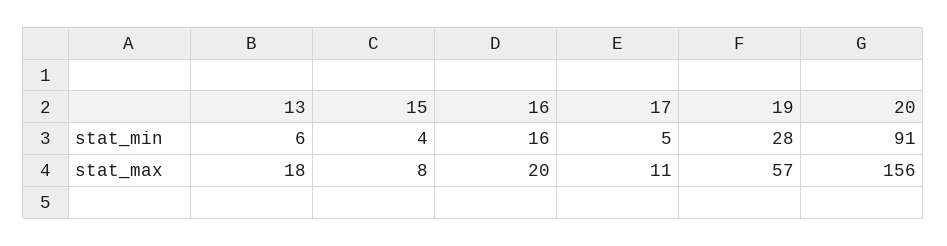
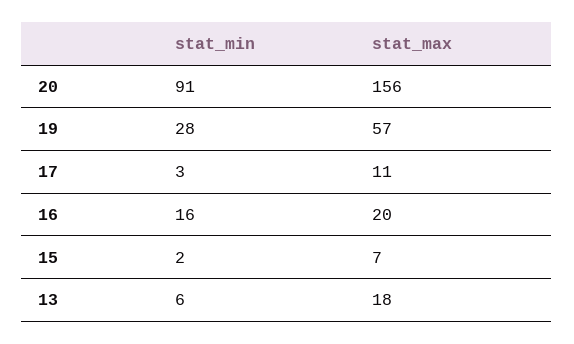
15, stat_min: 4 -> 2
17, stat_min: 5 -> 3
15, stat_max: 8 -> 7

